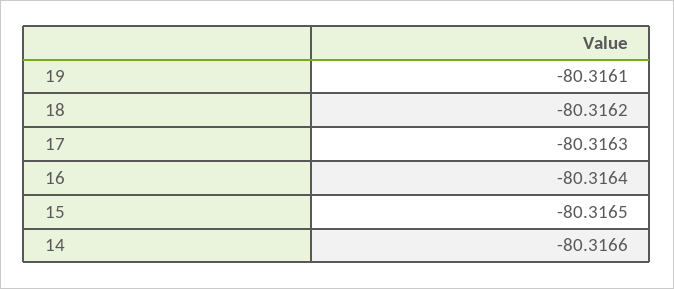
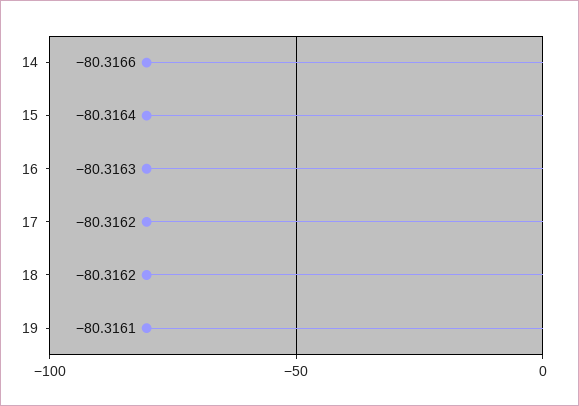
17: -80.3163 -> -80.3162
16: -80.3164 -> -80.3163
15: -80.3165 -> -80.3164

